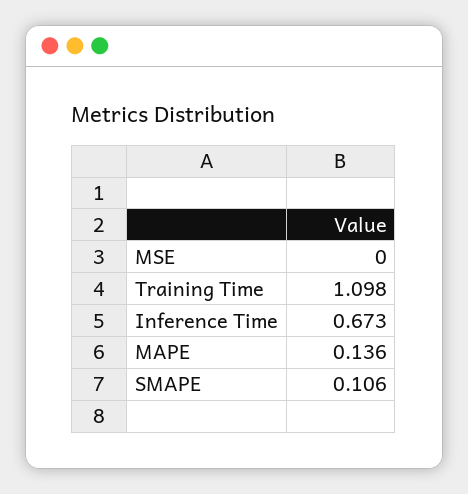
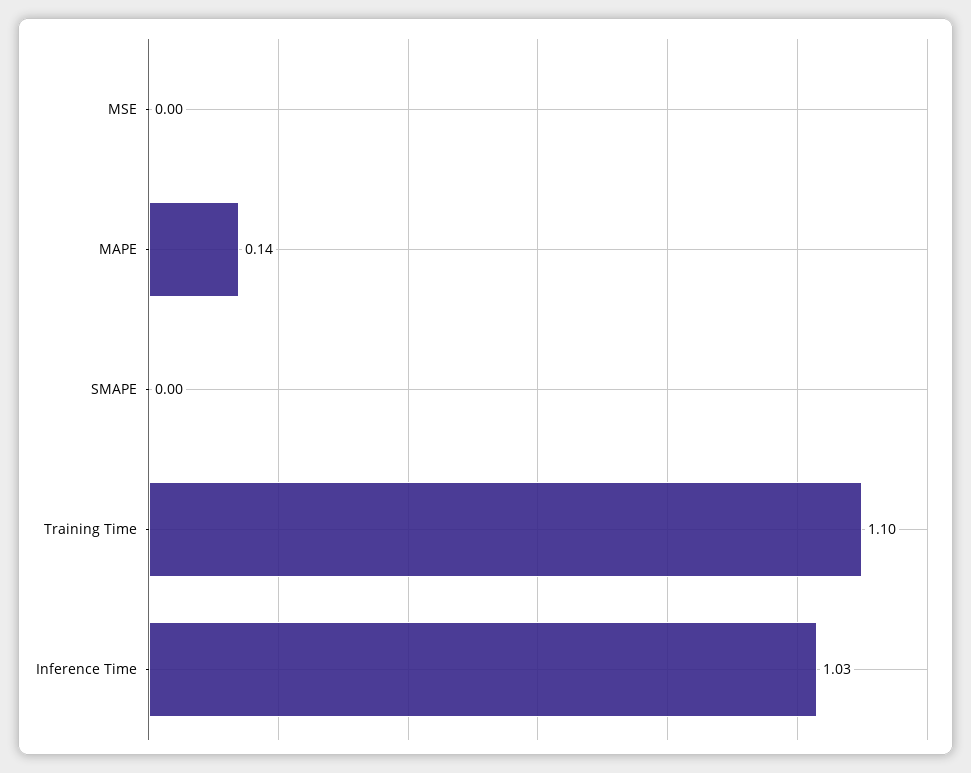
Inference Time: 0.673 -> 1.03
SMAPE: 0.106 -> 0

